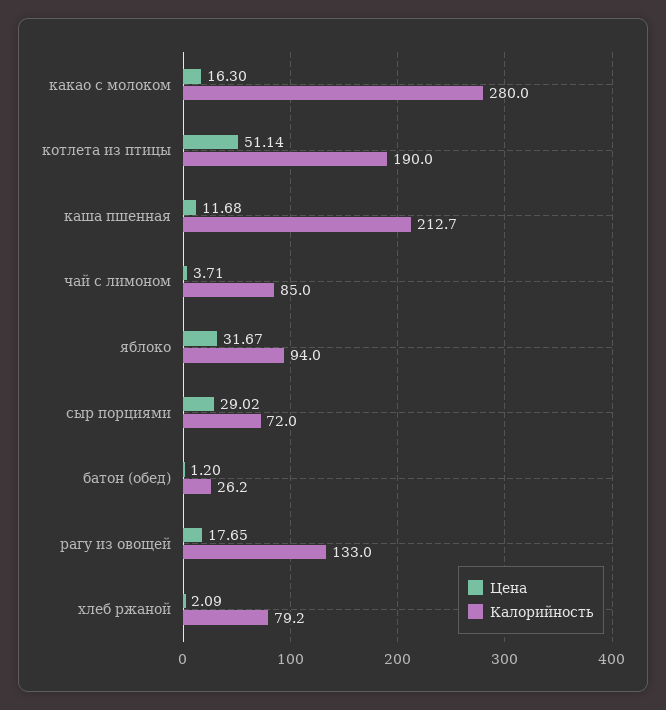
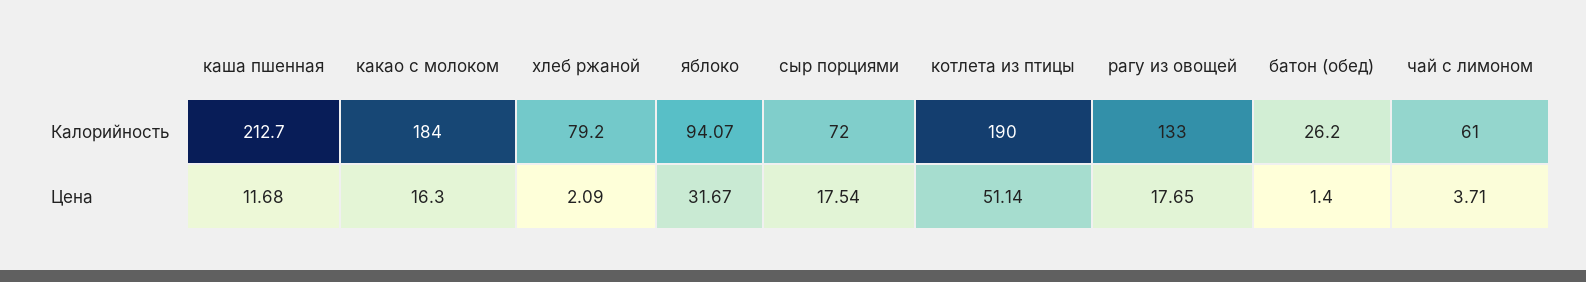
Калорийность, какао с молоком: 280 -> 184
Калорийность, чай с лимоном: 85 -> 61
Калорийность, яблоко: 94 -> 94.07
Цена, сыр порциями: 29.02 -> 17.54
Цена, батон (обед): 1.2 -> 1.4

